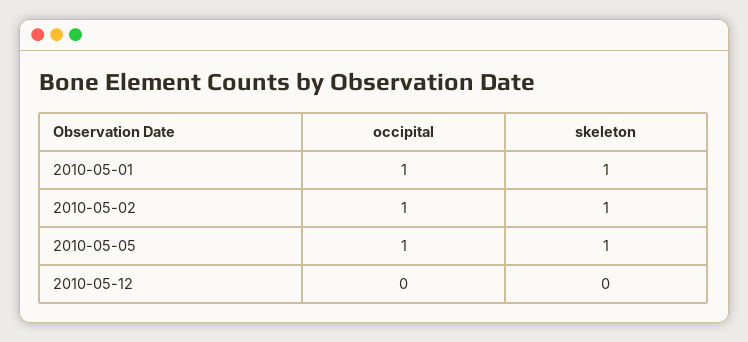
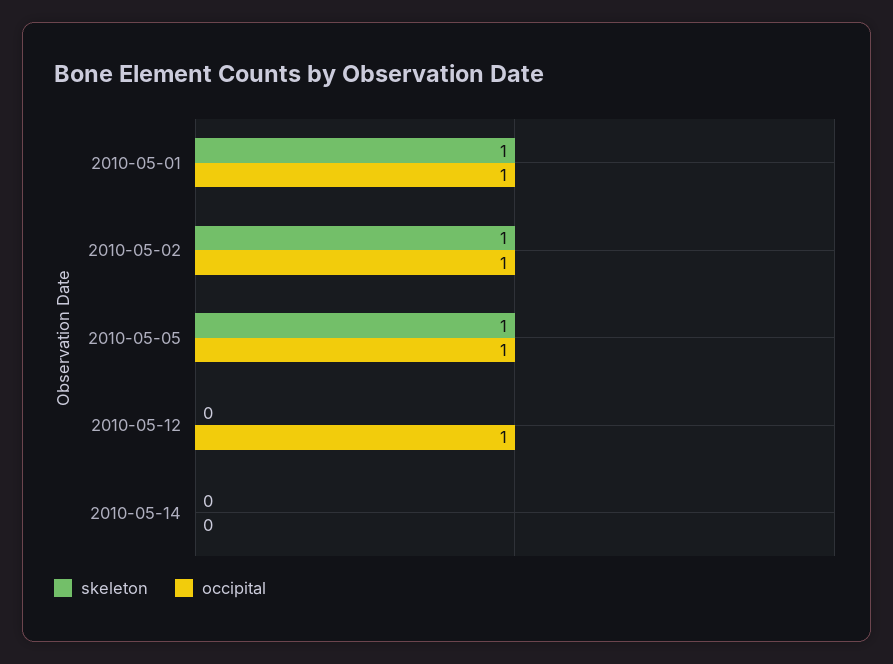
occipital, 2010-05-12: 0 -> 1
skeleton, 2010-05-14: none -> 0
occipital, 2010-05-14: none -> 0

